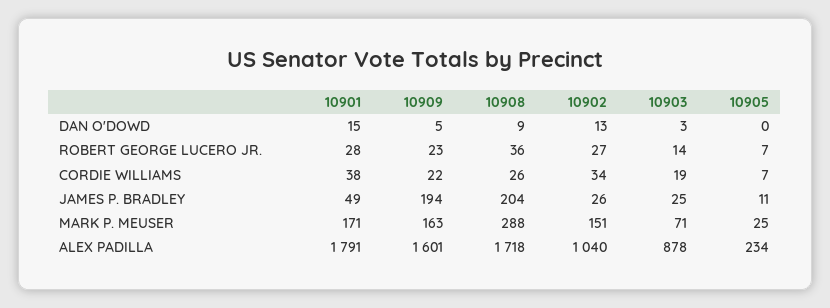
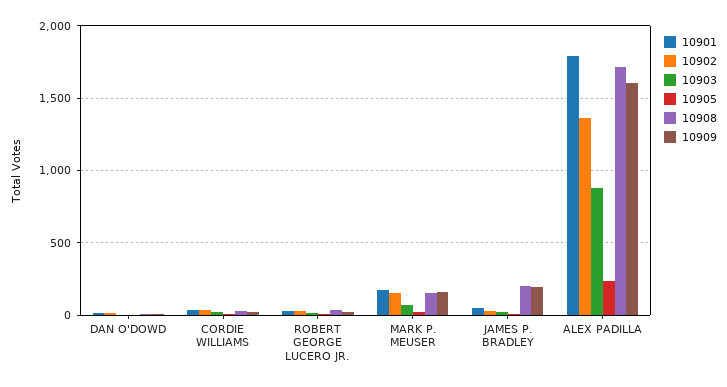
10908, MARK P. MEUSER: 288 -> 150
10902, ALEX PADILLA: 1040 -> 1350

